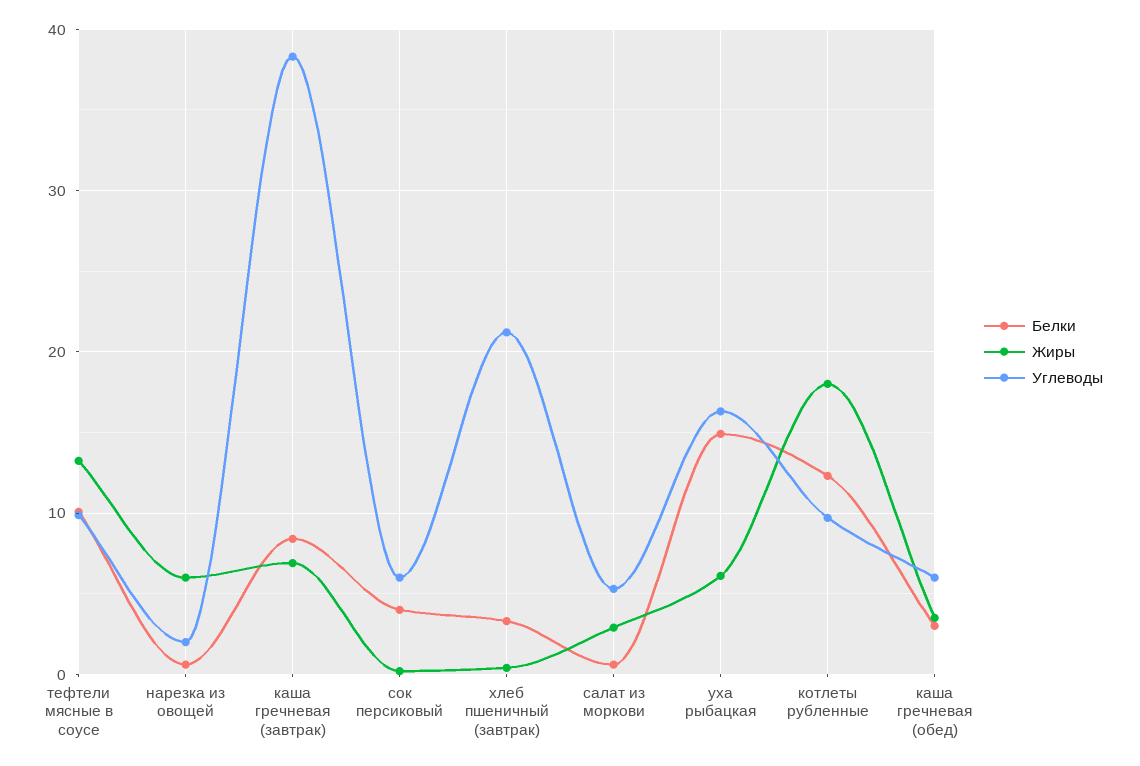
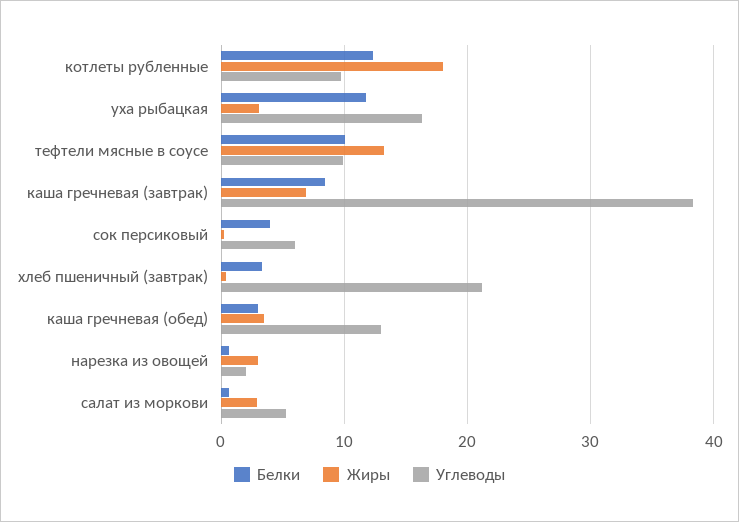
Жиры, нарезка из овощей: 6 -> 3
Белки, уха рыбацкая: 15 -> 12
Жиры, уха рыбацкая: 6 -> 3
Углеводы, каша гречневая (обед): 6 -> 13

